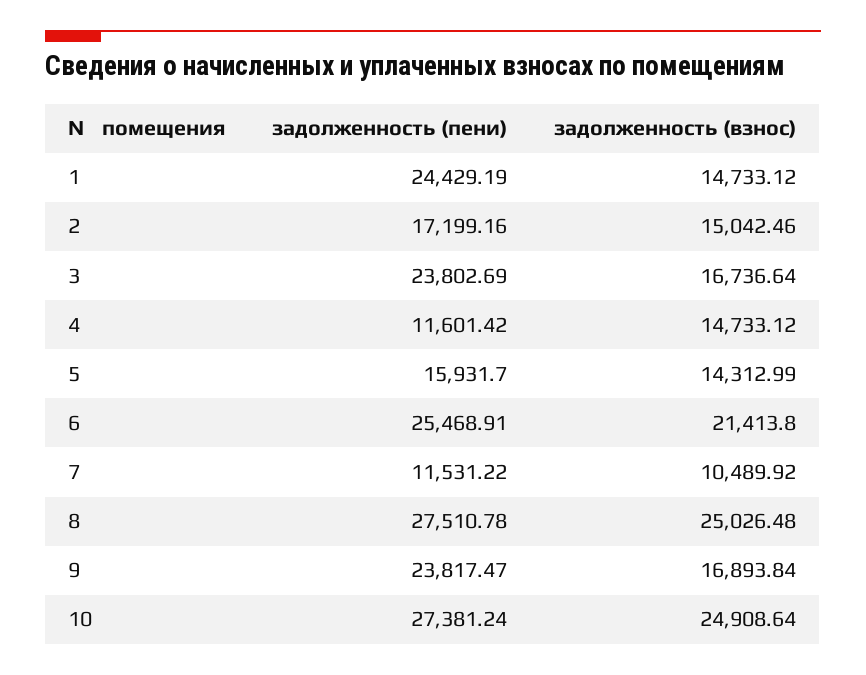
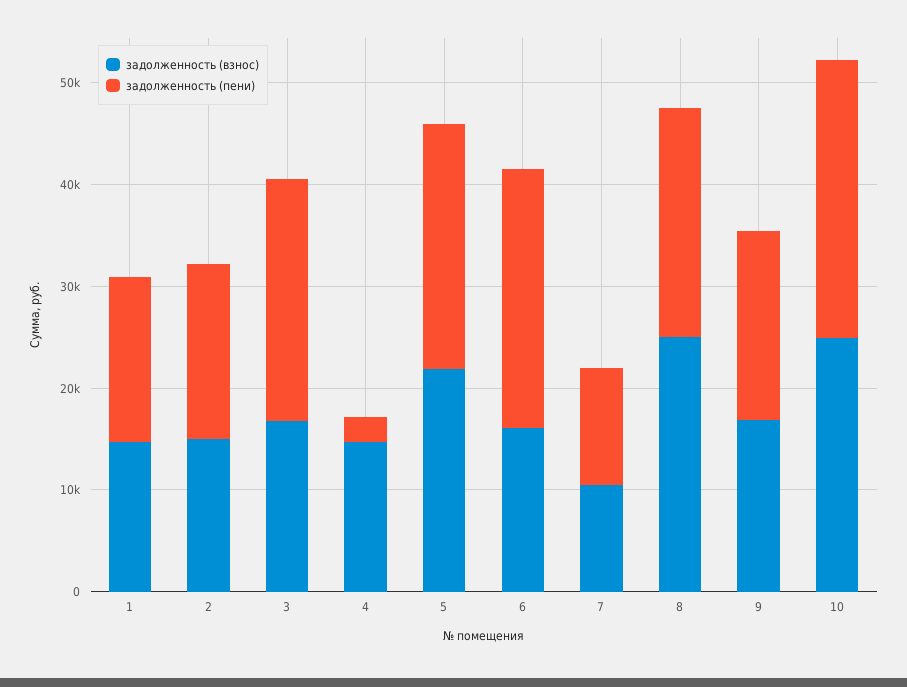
задолженность (пени), 1: 24429.19 -> 16000
задолженность (пени), 4: 11601.42 -> 2000
задолженность (пени), 5: 15931.7 -> 24000
задолженность (взнос), 5: 14312.99 -> 22000
задолженность (взнос), 6: 21413.8 -> 16000
задолженность (пени), 8: 27510.78 -> 22000
задолженность (пени), 9: 23817.47 -> 18000

